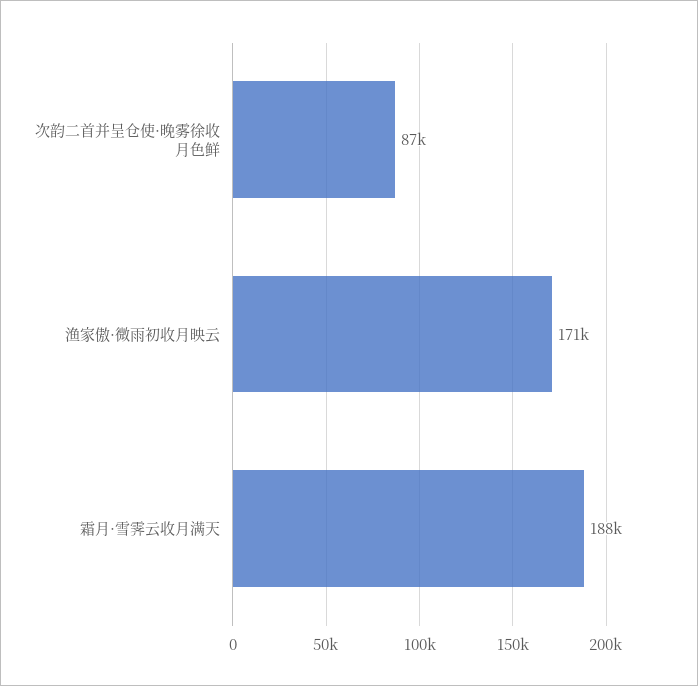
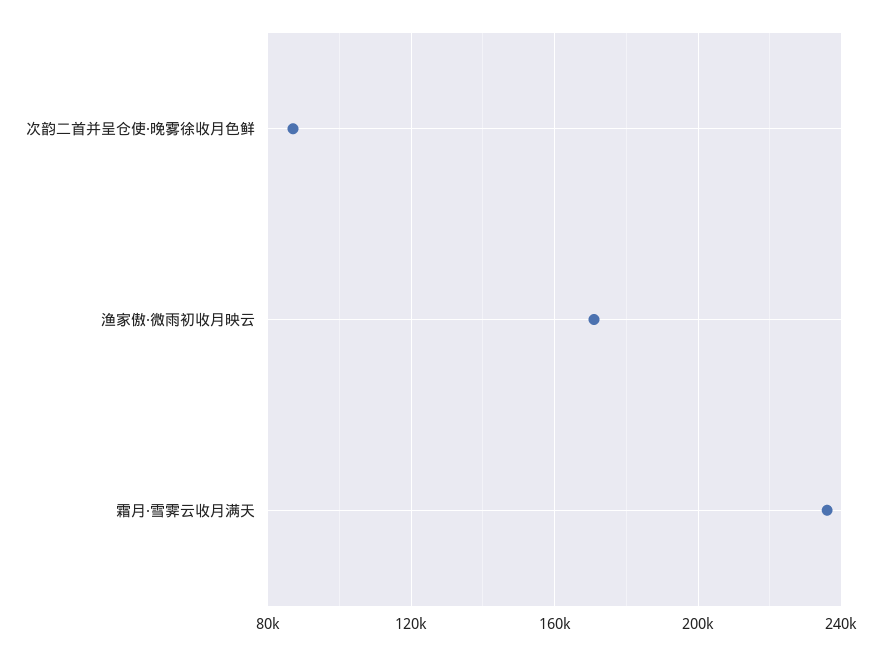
霜月·雪霁云收月满天: 188000 -> 235000

